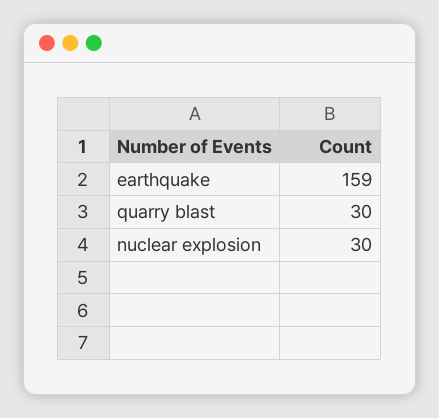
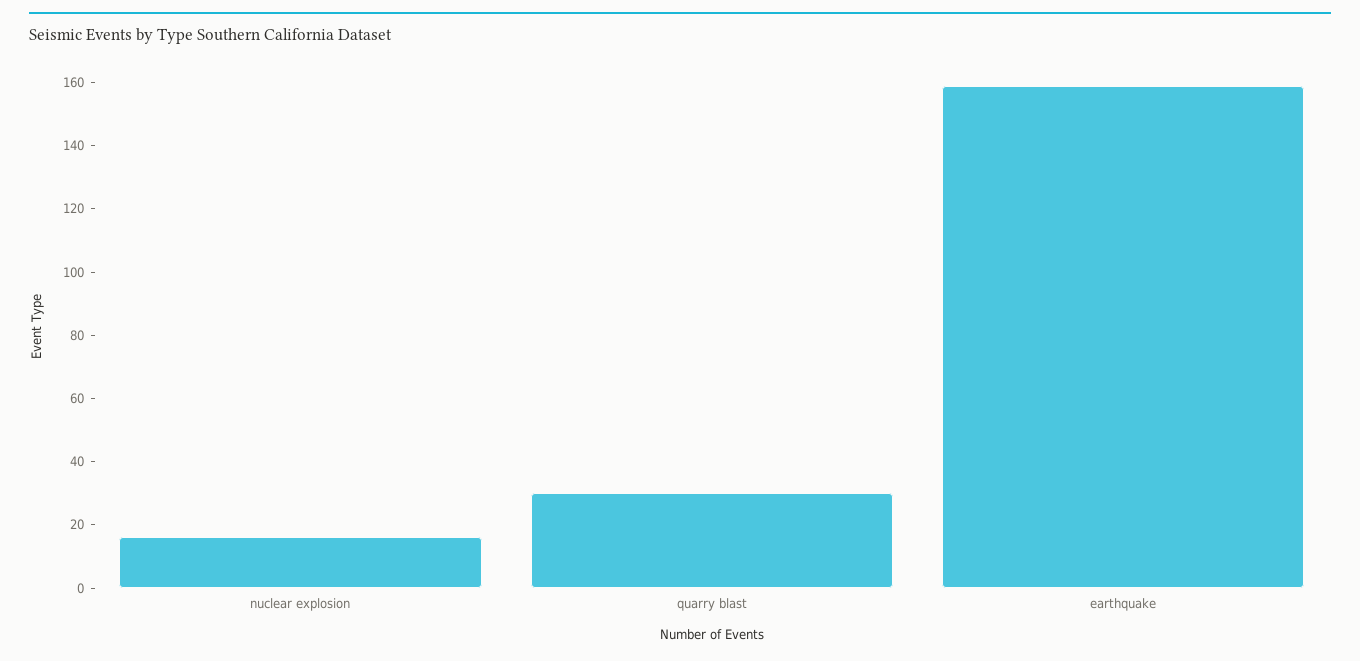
nuclear explosion: 30 -> 15

